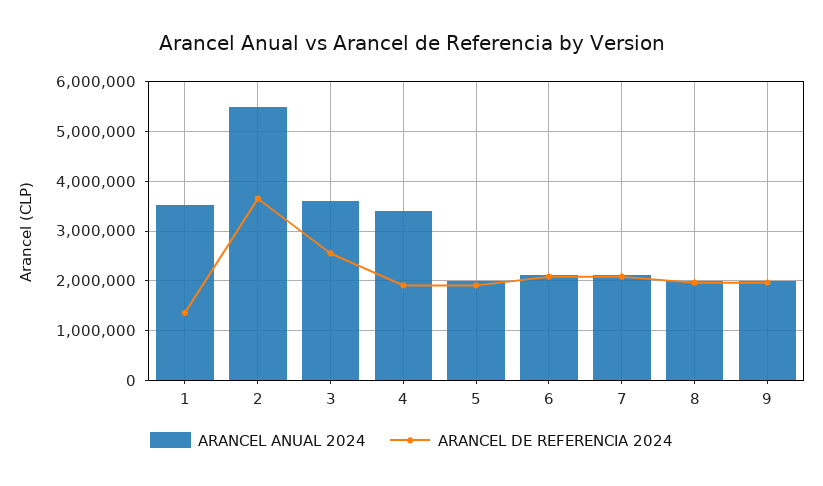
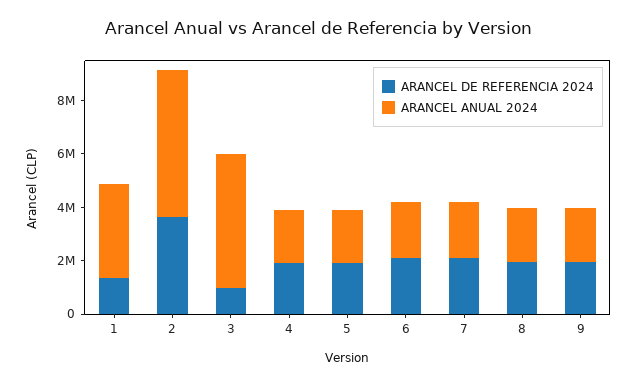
ARANCEL ANUAL 2024, 3: 3600000 -> 5000000
ARANCEL DE REFERENCIA 2024, 3: 2600000 -> 1000000
ARANCEL ANUAL 2024, 4: 3400000 -> 2000000

